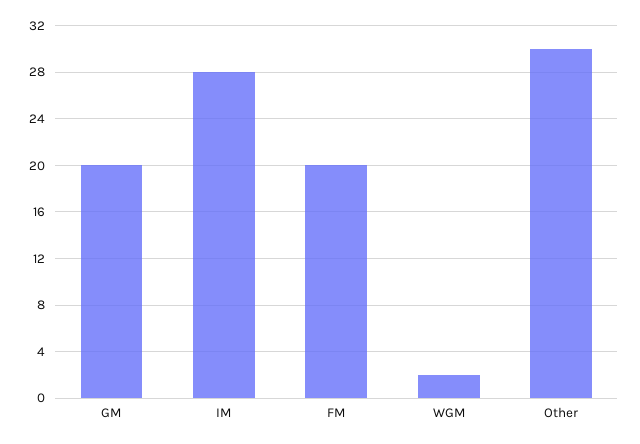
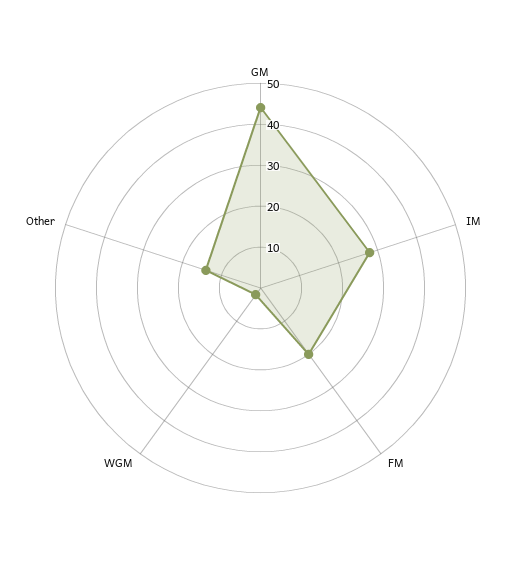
GM: 20 -> 45
Other: 30 -> 15

